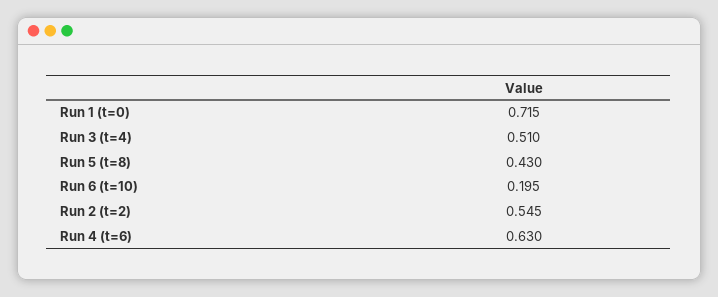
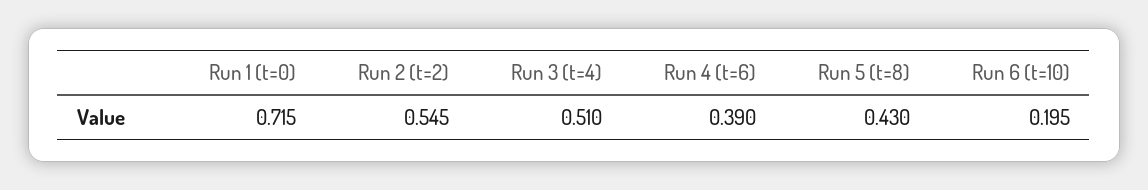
Run 4 (t=6): 0.63 -> 0.39

